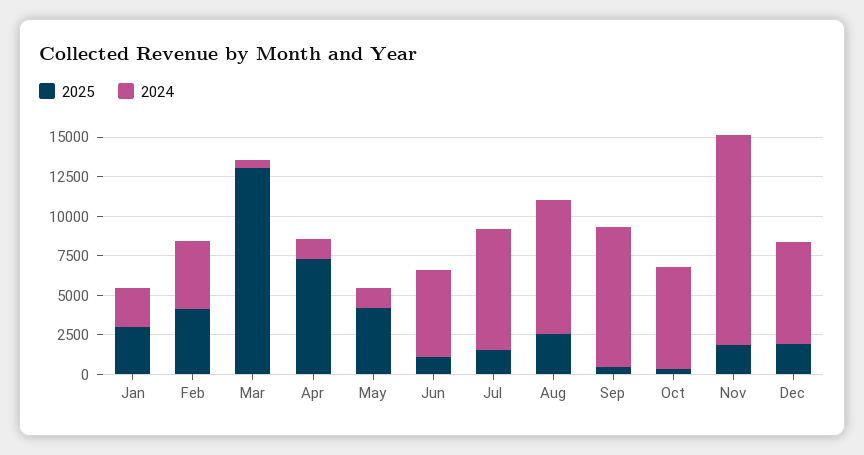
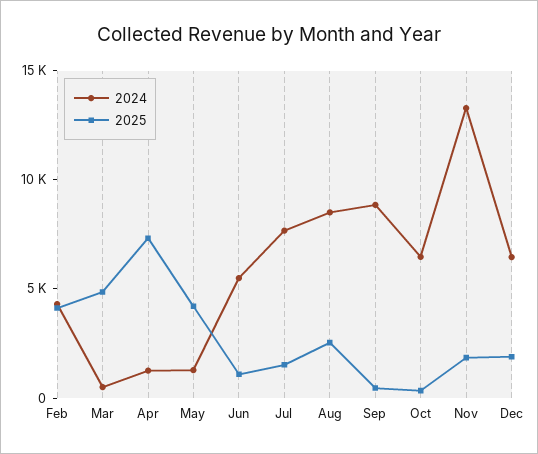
2025, Jan: 2500 -> none
2024, Jan: 2500 -> none
2025, Mar: 12500 -> 5000

